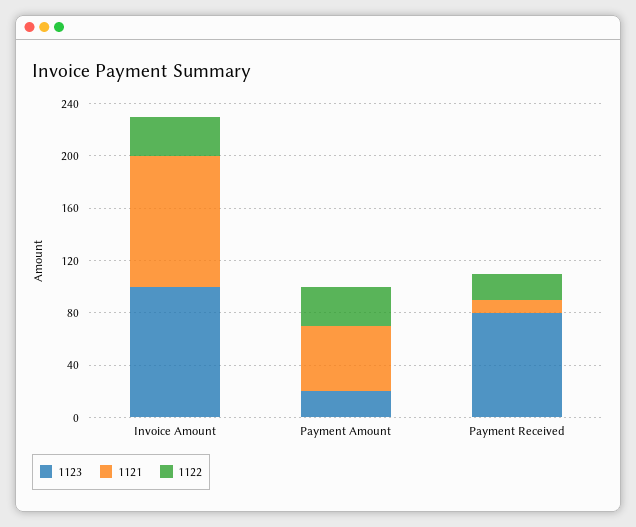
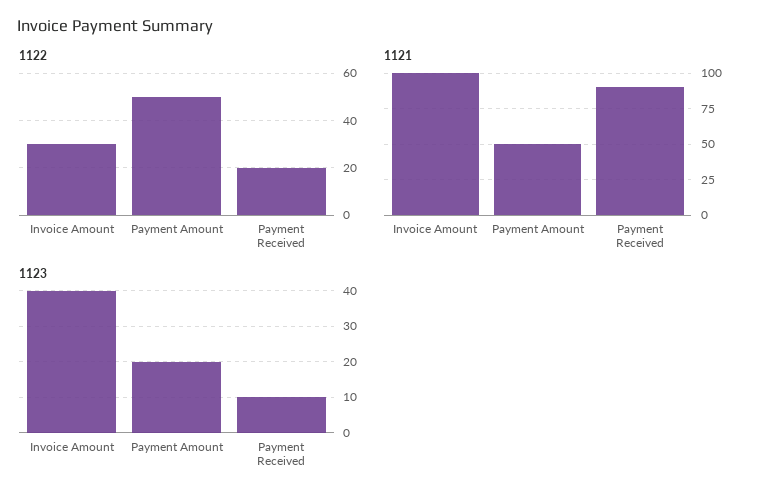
1123, Invoice Amount: 100 -> 40
1122, Payment Amount: 30 -> 50
1123, Payment Received: 80 -> 10
1121, Payment Received: 10 -> 90

